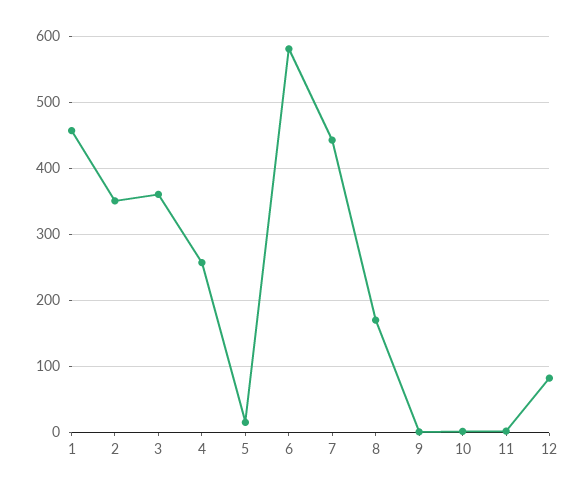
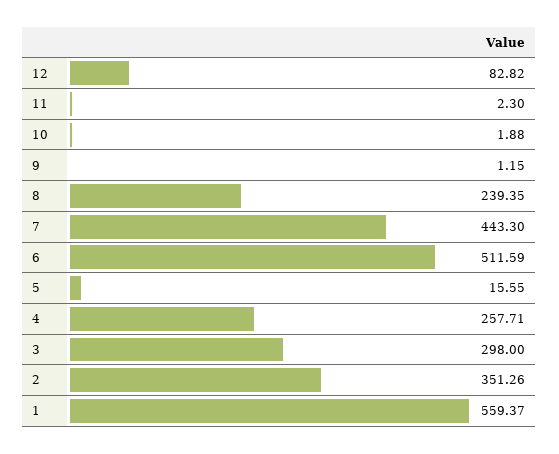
1: 460 -> 559.37
3: 360 -> 298
6: 580 -> 511.59
8: 170 -> 239.35

